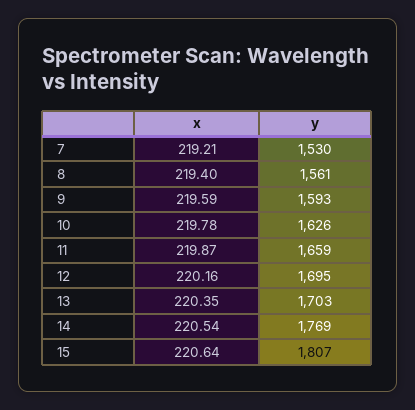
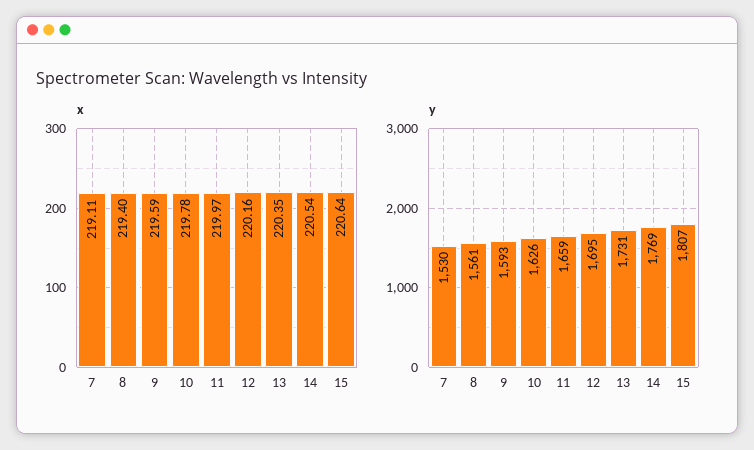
x, 7: 219.21 -> 219.11
x, 11: 219.87 -> 219.97
y, 13: 1703 -> 1731

